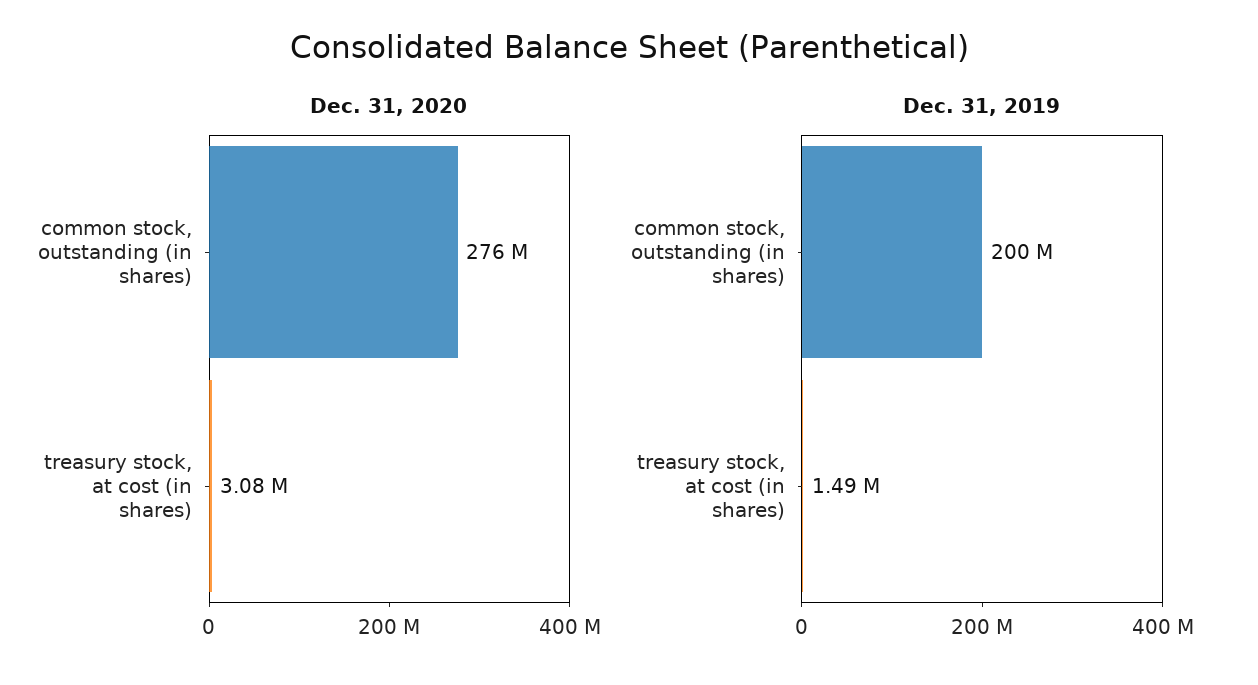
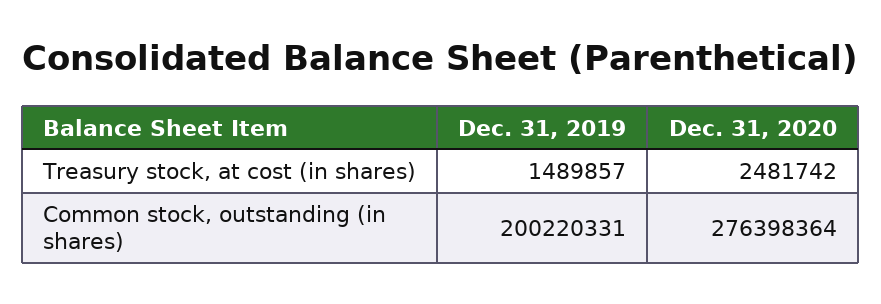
Dec. 31, 2020, treasury stock, at cost (in shares): 3080000 -> 2481742

